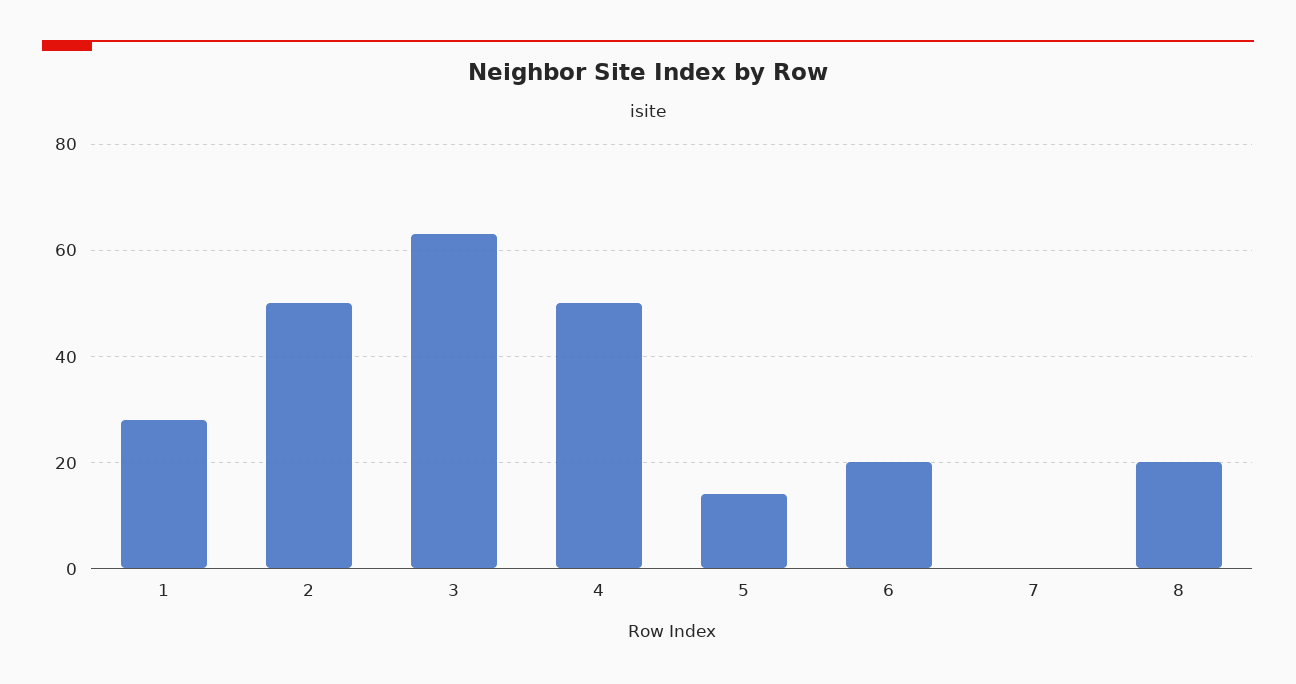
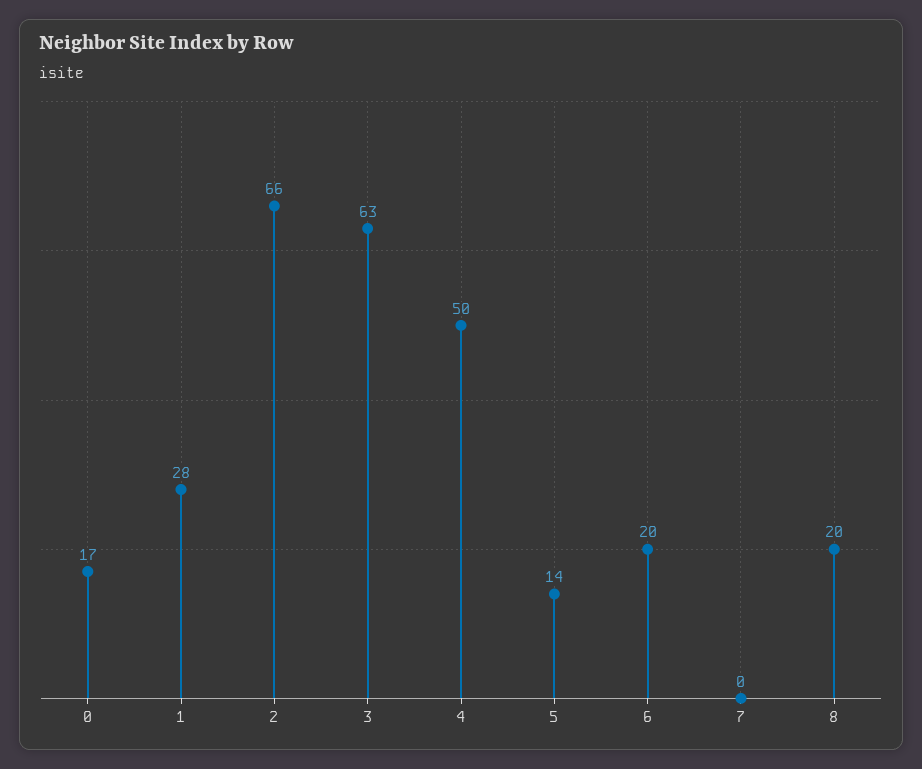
2: 50 -> 66
0: none -> 17

